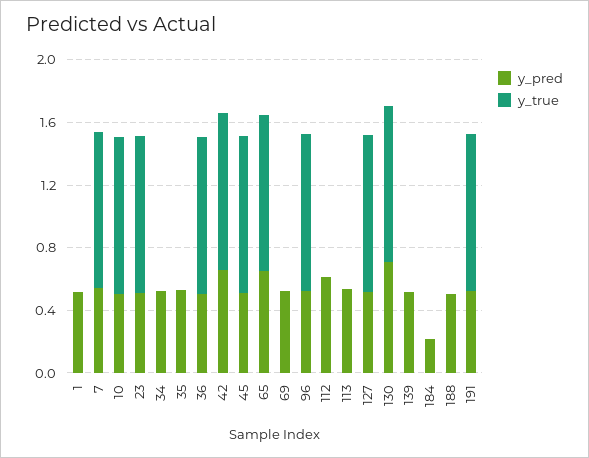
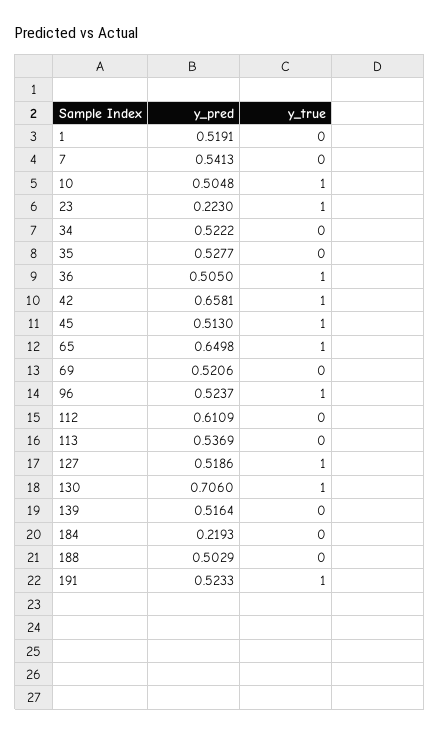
y_true, 7: 1 -> 0
y_pred, 23: 0.5 -> 0.223

